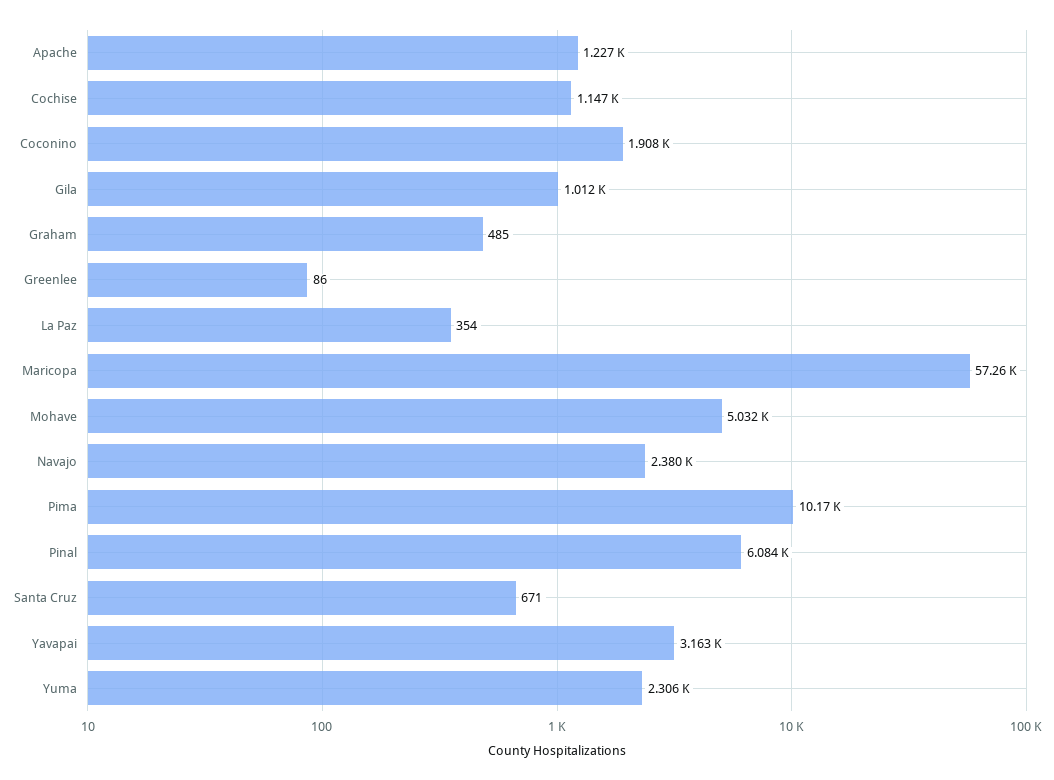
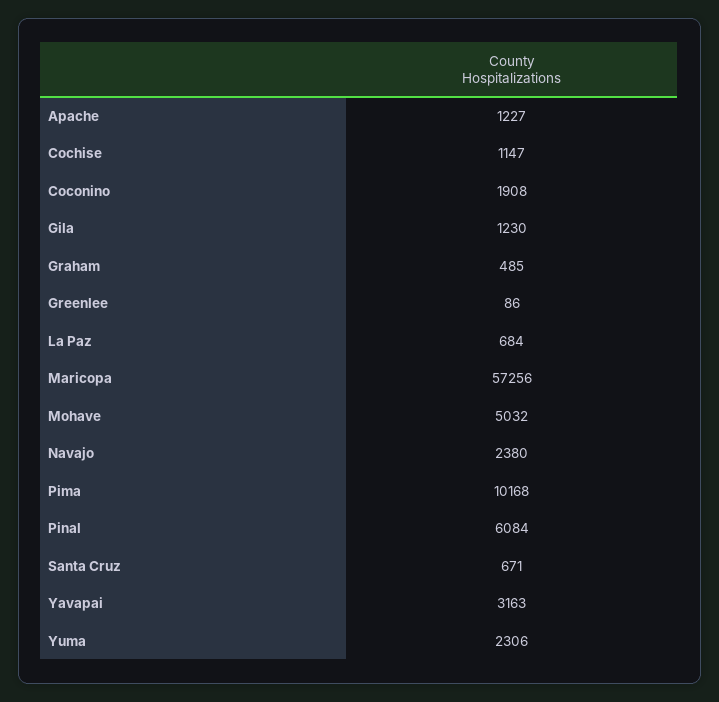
Gila: 1012 -> 1230
La Paz: 354 -> 684

